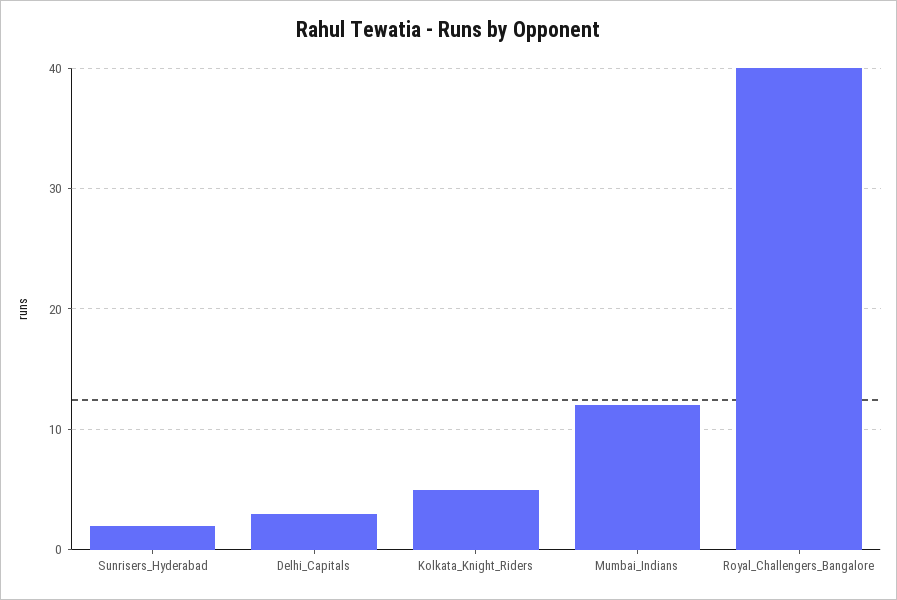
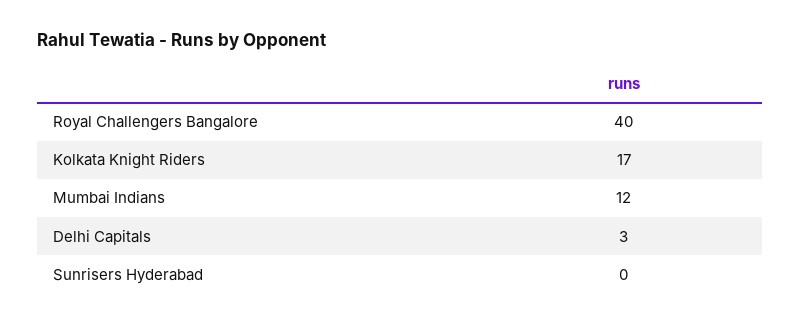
Sunrisers_Hyderabad: 2 -> 0
Kolkata_Knight_Riders: 5 -> 17

